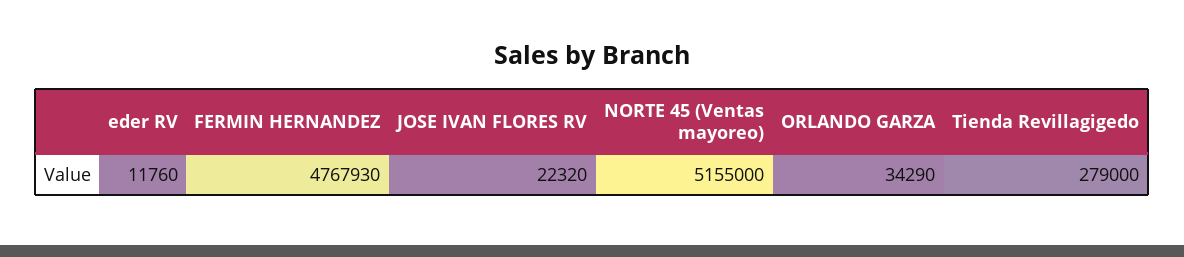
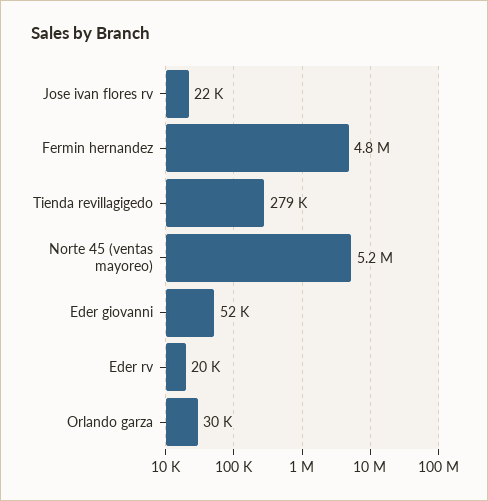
eder RV: 11760 -> 20000
ORLANDO GARZA: 34290 -> 30000
Eder giovanni: none -> 52000

